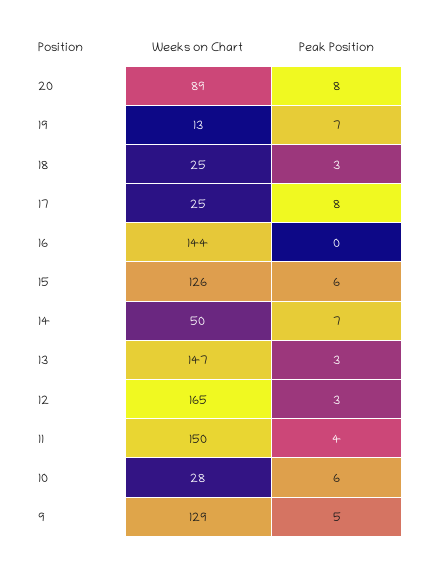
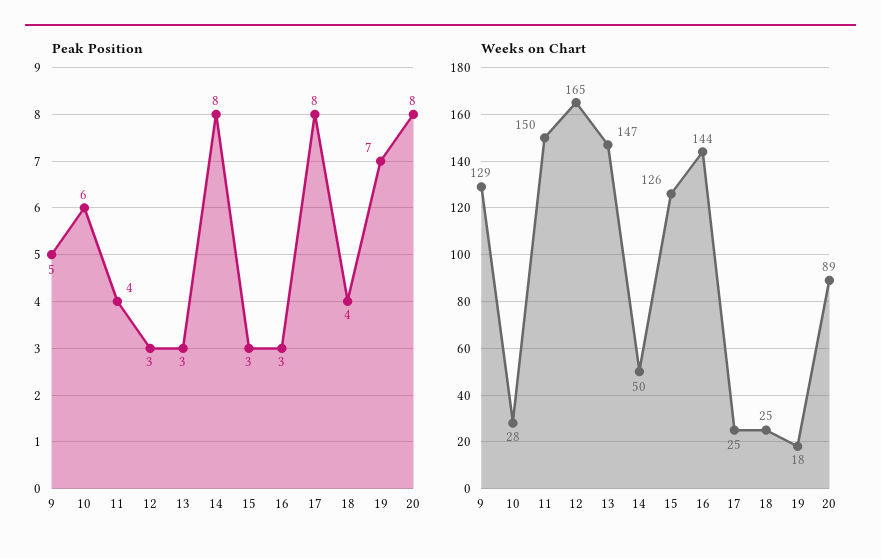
Weeks on Chart, 19: 13 -> 18
Peak Position, 18: 3 -> 4
Peak Position, 16: 0 -> 3
Peak Position, 15: 6 -> 3
Peak Position, 14: 7 -> 8

